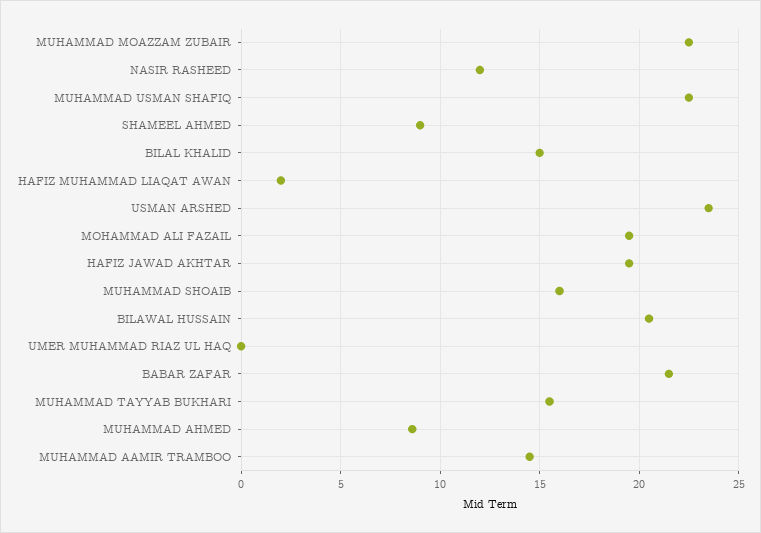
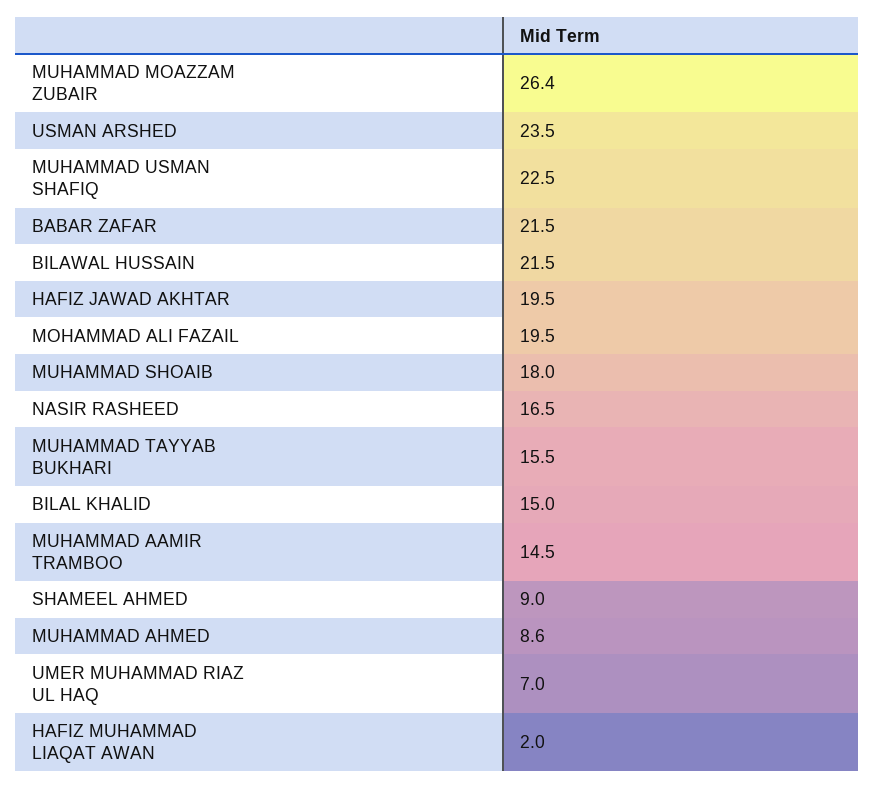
MUHAMMAD MOAZZAM ZUBAIR: 22.5 -> 26.4
NASIR RASHEED: 12 -> 16.5
MUHAMMAD SHOAIB: 16 -> 18
BILAWAL HUSSAIN: 20.5 -> 21.5
UMER MUHAMMAD RIAZ UL HAQ: 0 -> 7

